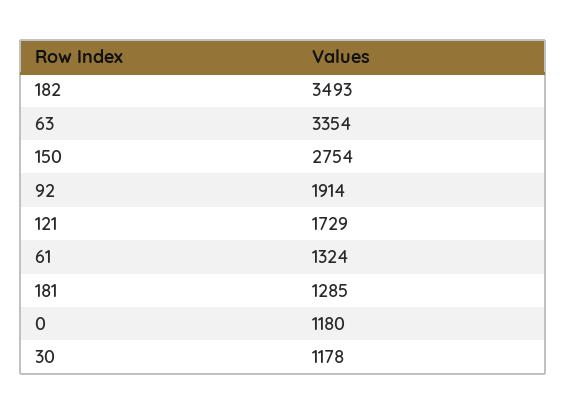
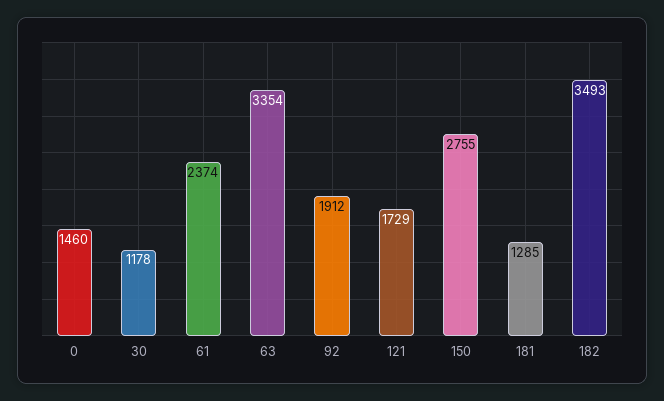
150: 2754 -> 2755
92: 1914 -> 1912
61: 1324 -> 2374
0: 1180 -> 1460

